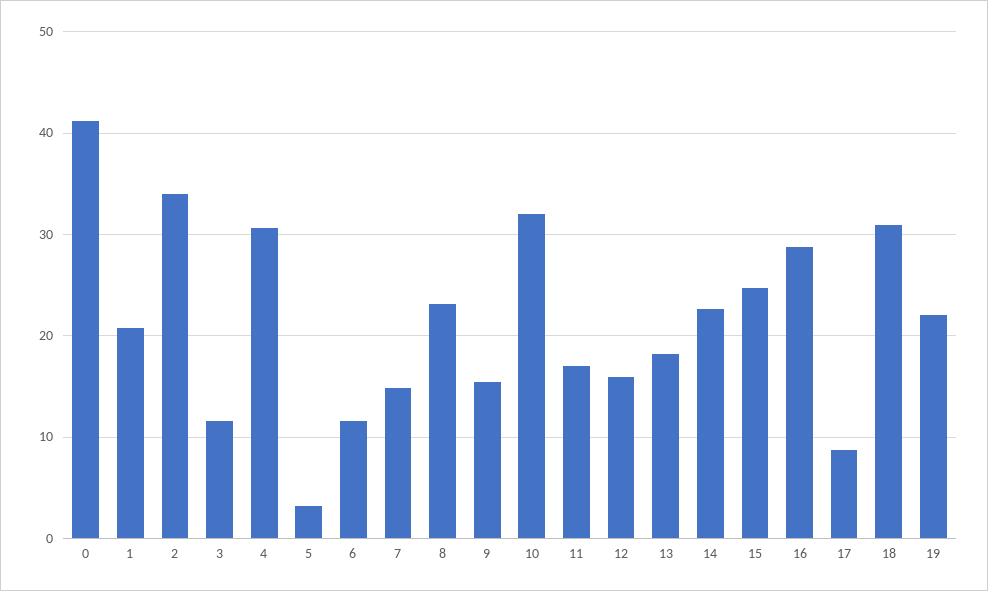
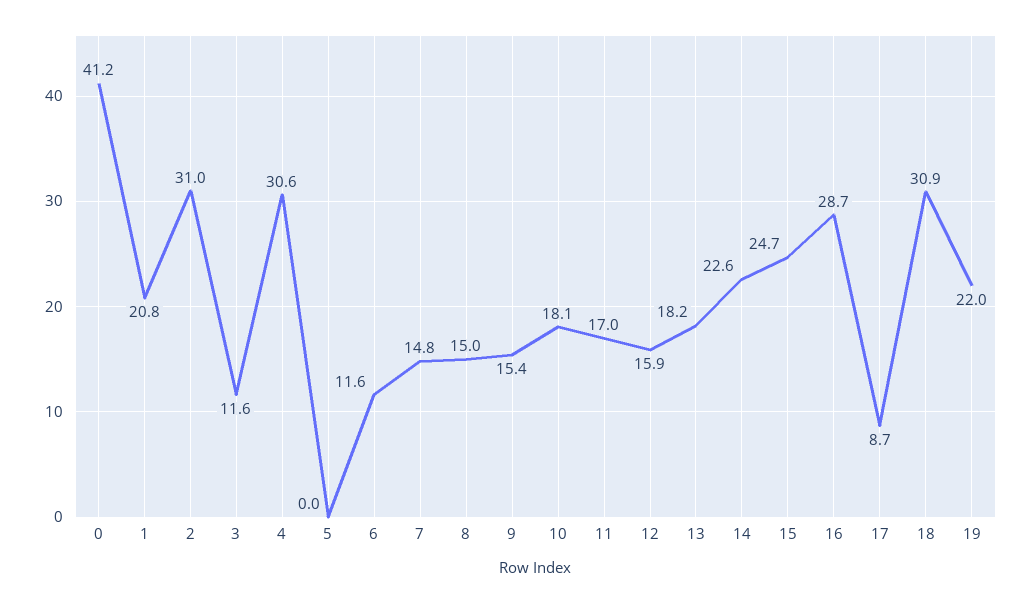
2: 34 -> 31
5: 3 -> 0
8: 23 -> 15
10: 32 -> 18.1

